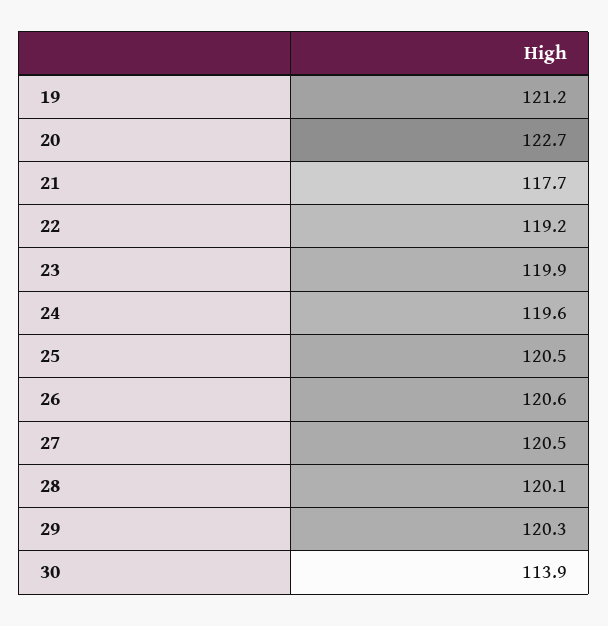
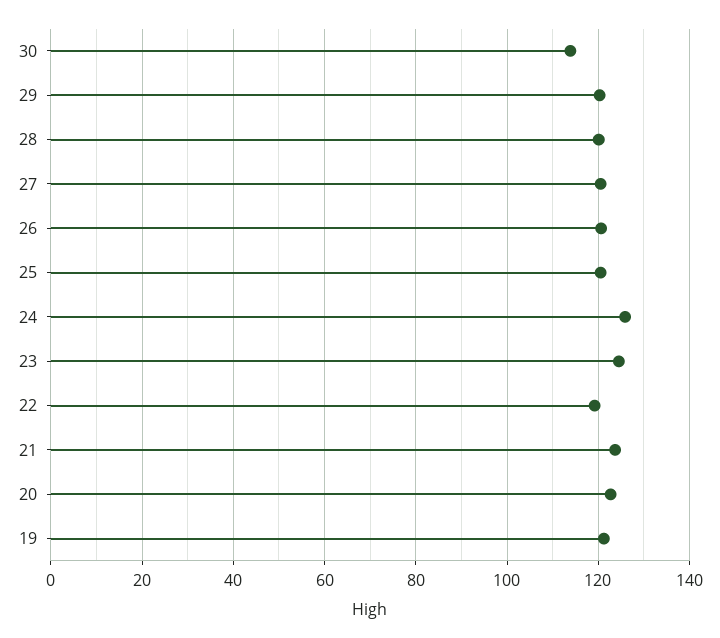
21: 117.7 -> 124
23: 119.9 -> 124
24: 119.6 -> 126

